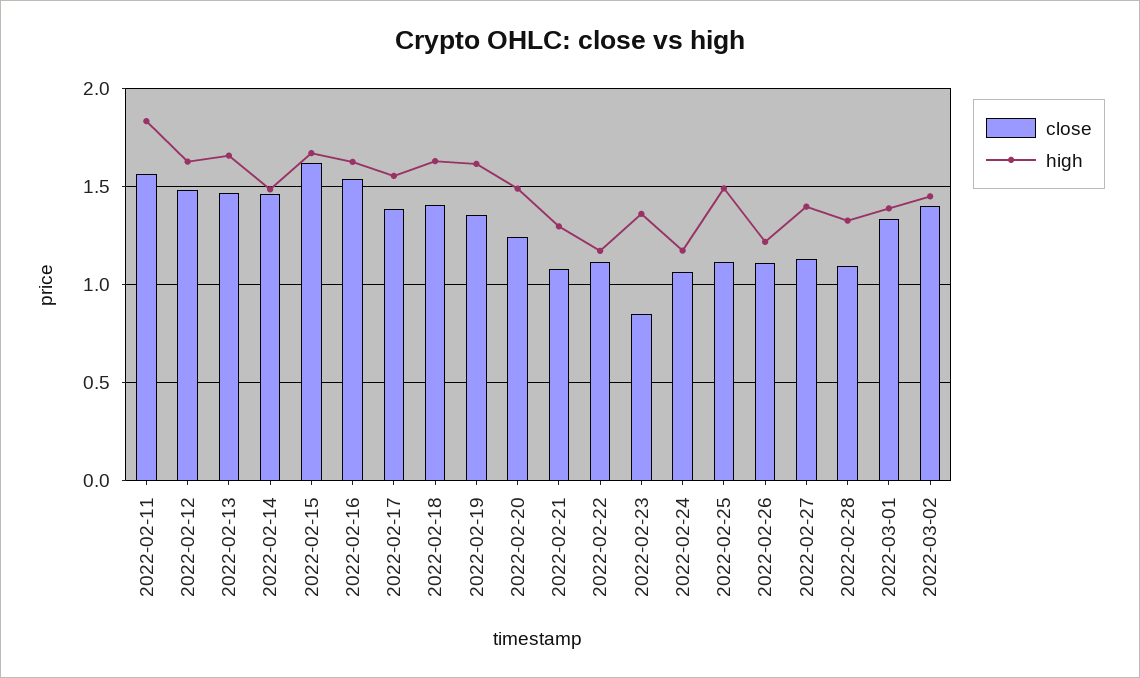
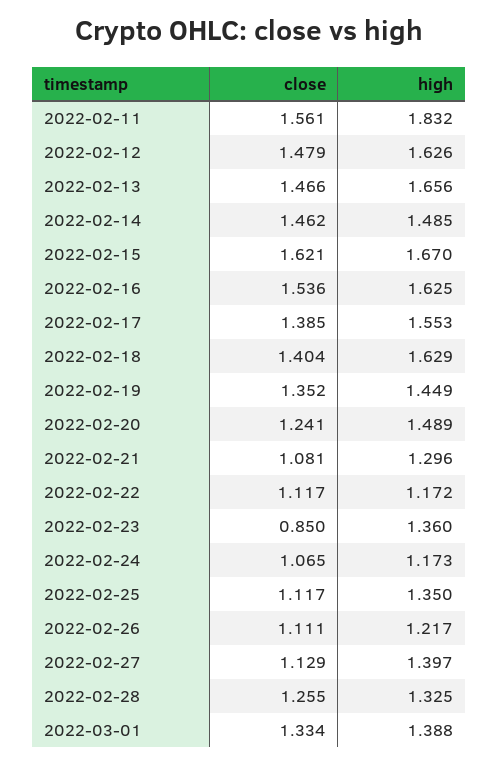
high, 2022-02-19: 1.6 -> 1.449
high, 2022-02-25: 1.5 -> 1.35
close, 2022-02-28: 1.1 -> 1.255
close, 2022-03-02: 1.4 -> none
high, 2022-03-02: 1.45 -> none

